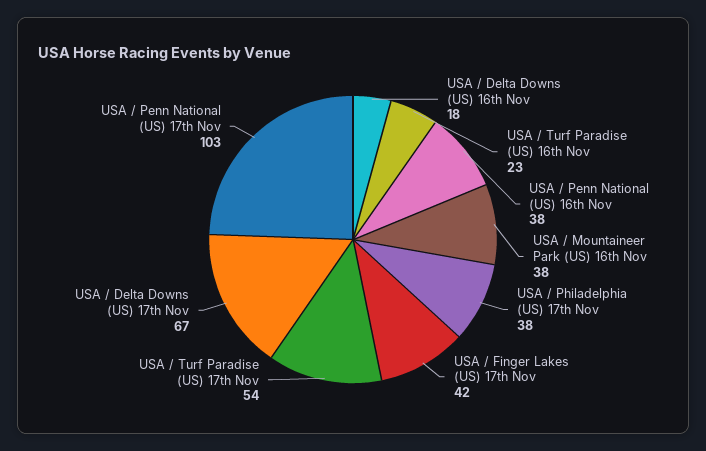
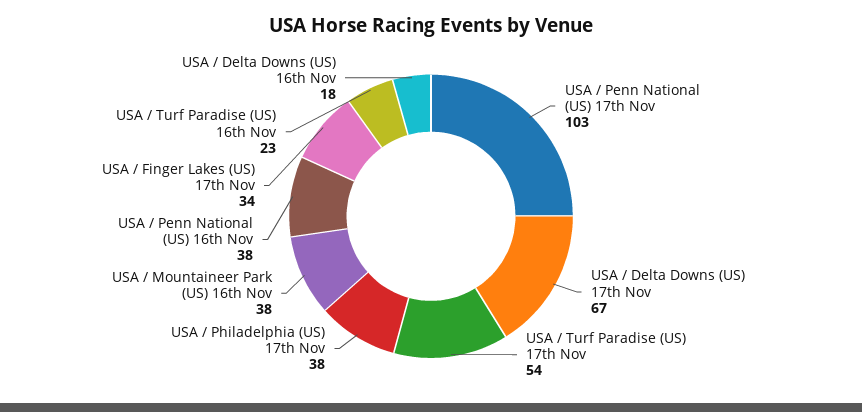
USA / Finger Lakes (US) 17th Nov: 42 -> 34

